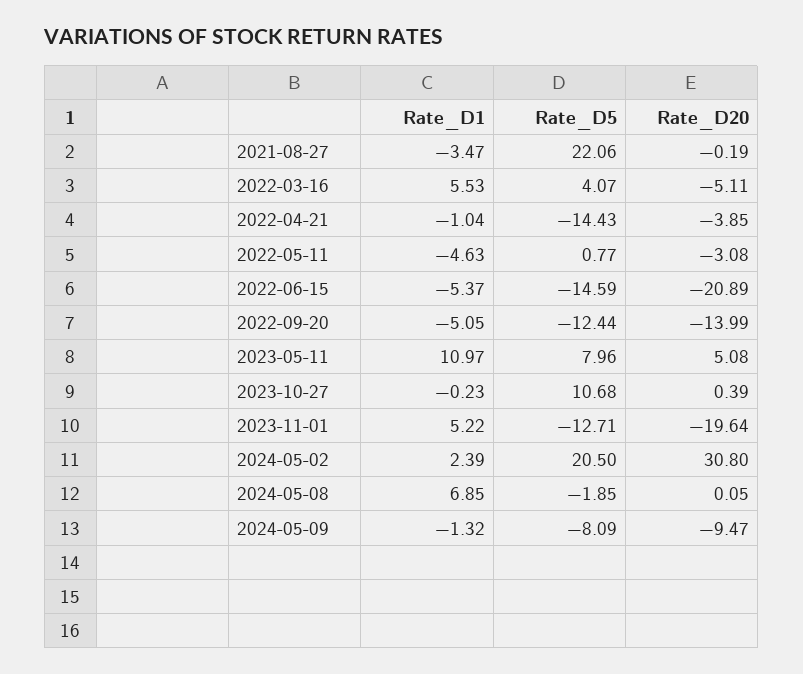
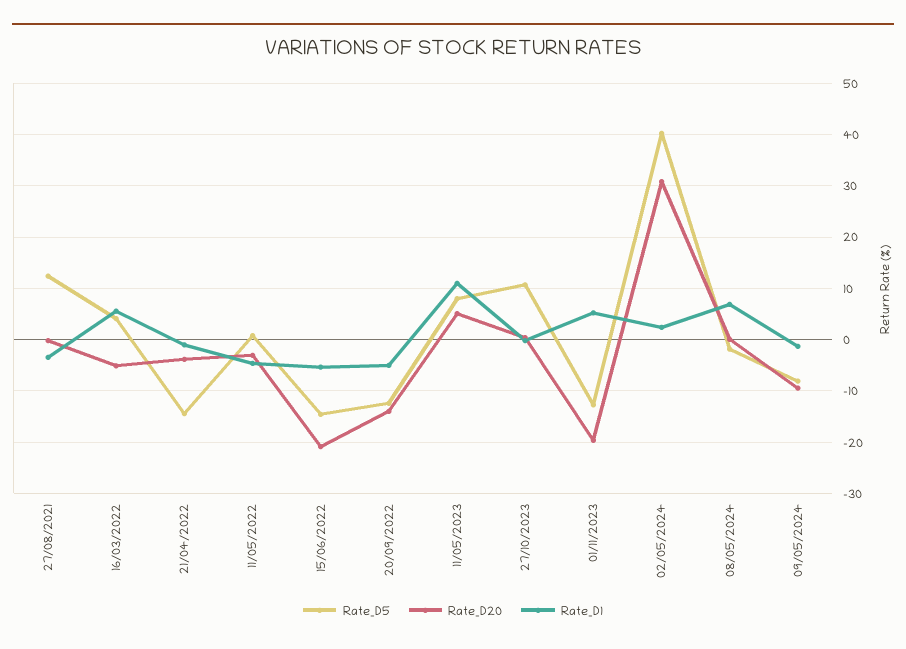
Rate_D5, 2021-08-27: 22.06 -> 12
Rate_D5, 2024-05-02: 20.5 -> 40

